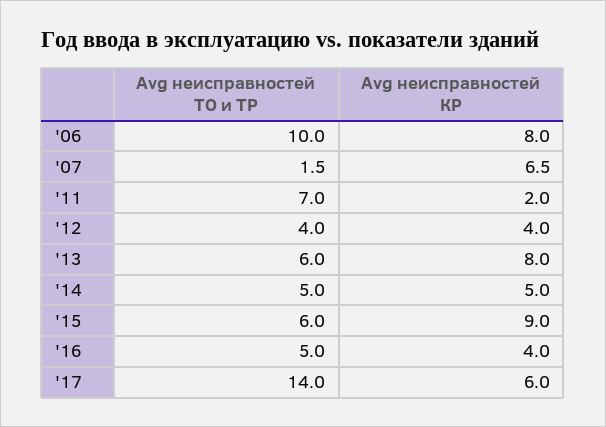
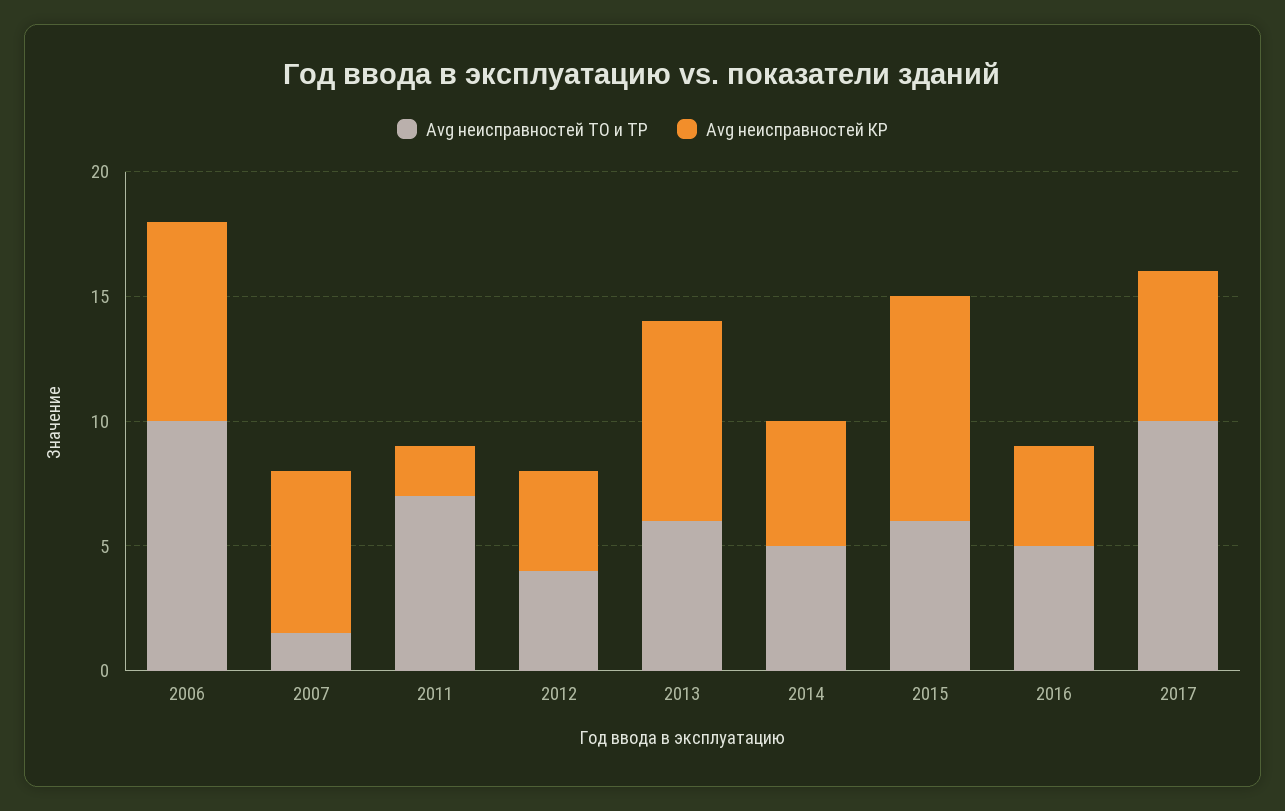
Avg неисправностей ТО и ТР, '17: 14 -> 10

